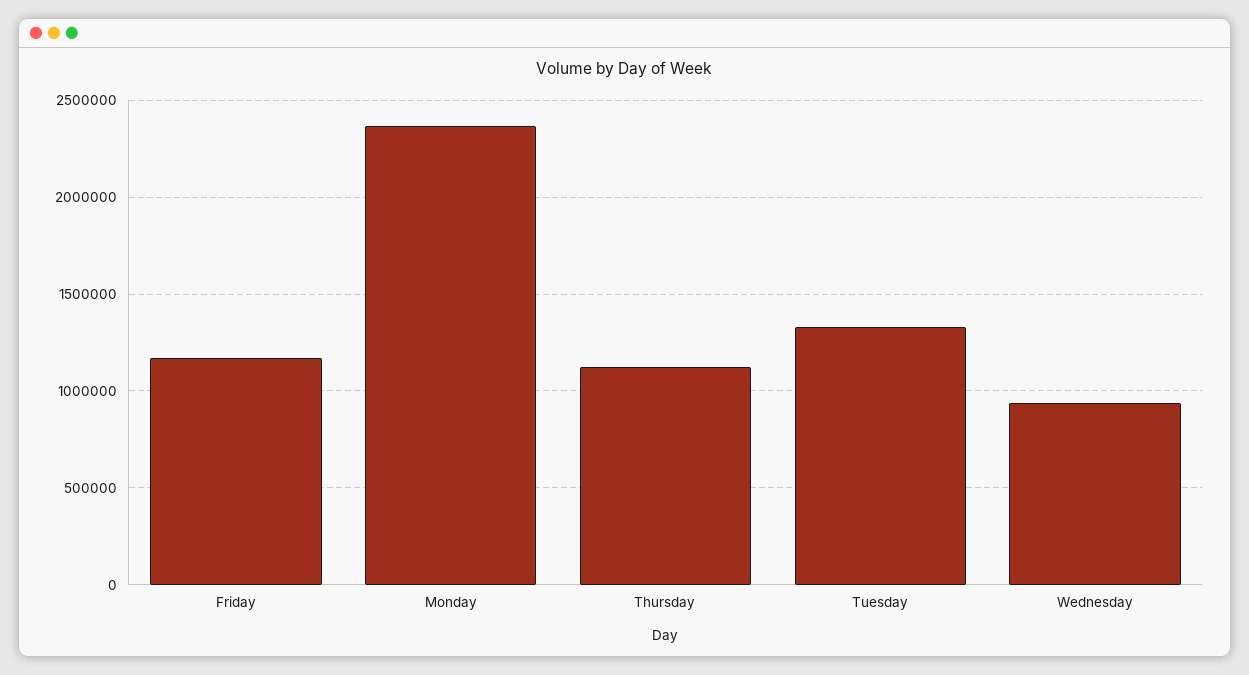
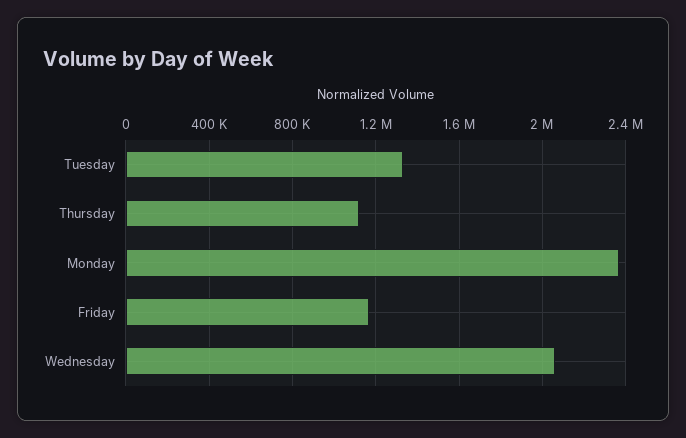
Wednesday: 950000 -> 2050000

